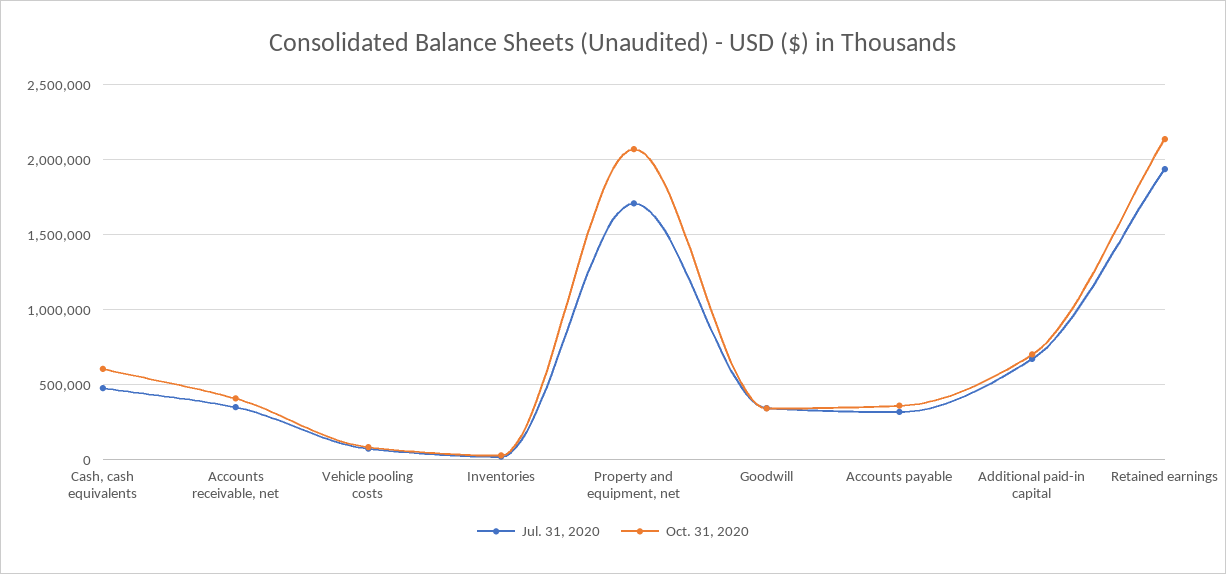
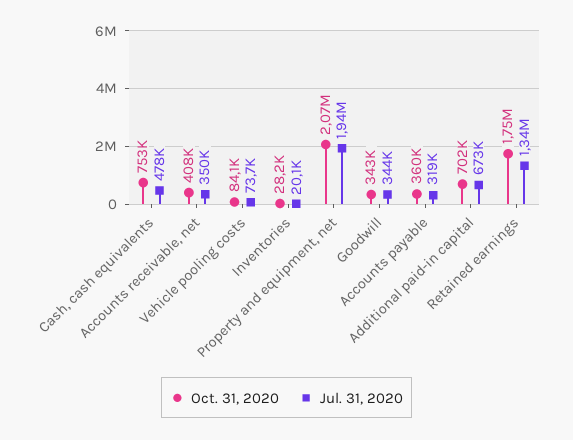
Oct. 31, 2020, Cash, cash equivalents: 600000 -> 753000
Jul. 31, 2020, Property and equipment, net: 1700000 -> 1940000
Jul. 31, 2020, Retained earnings: 1950000 -> 1340000
Oct. 31, 2020, Retained earnings: 2150000 -> 1750000

